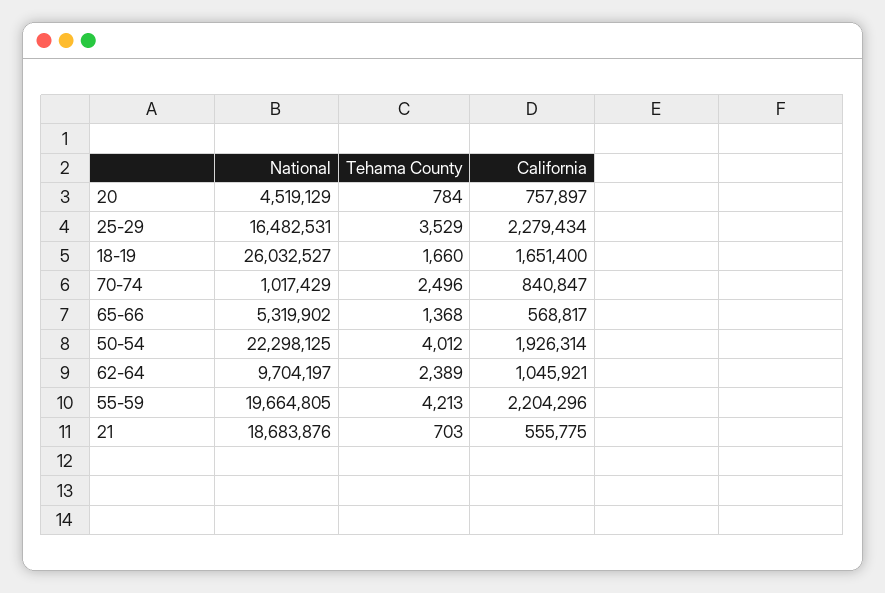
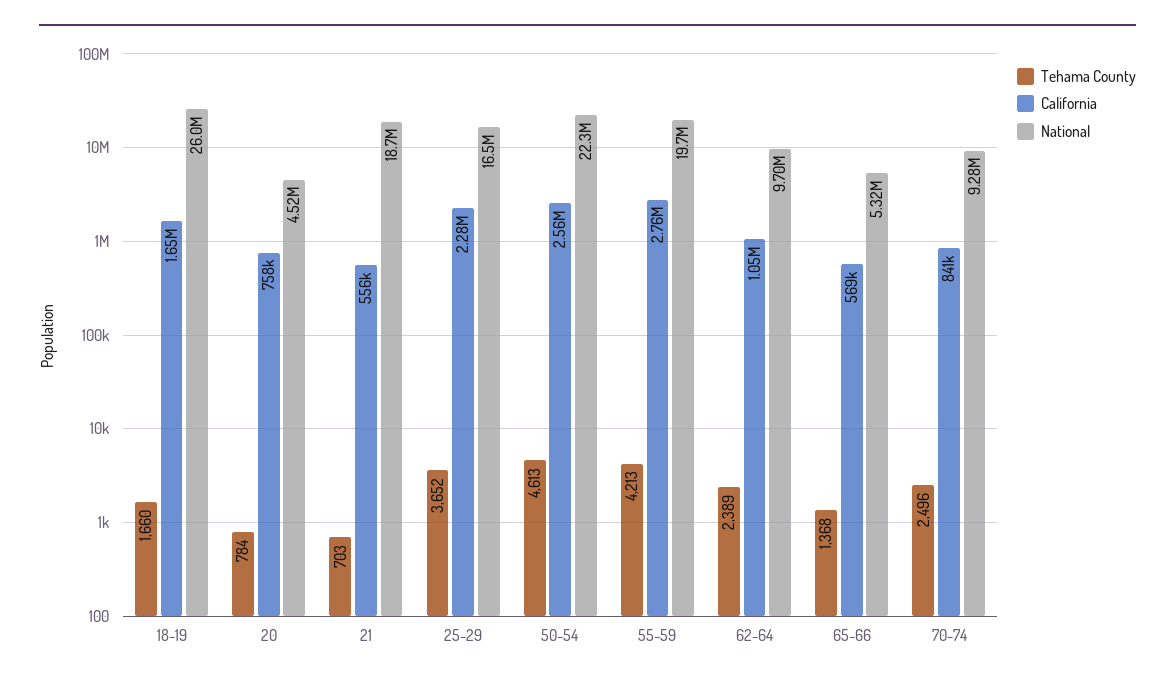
Tehama County, 25-29: 3529 -> 3652
National, 70-74: 1017429 -> 9280000
Tehama County, 50-54: 4012 -> 4613
California, 50-54: 1926314 -> 2560000
California, 55-59: 2204296 -> 2760000

